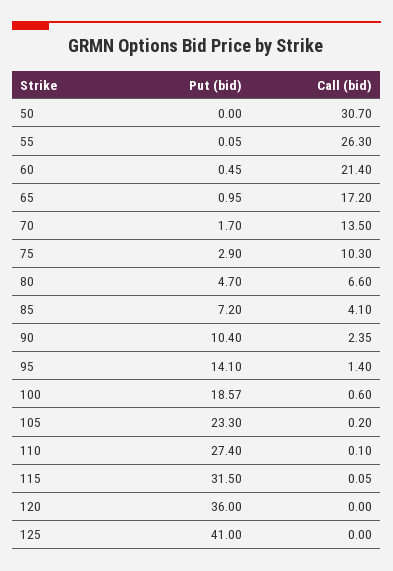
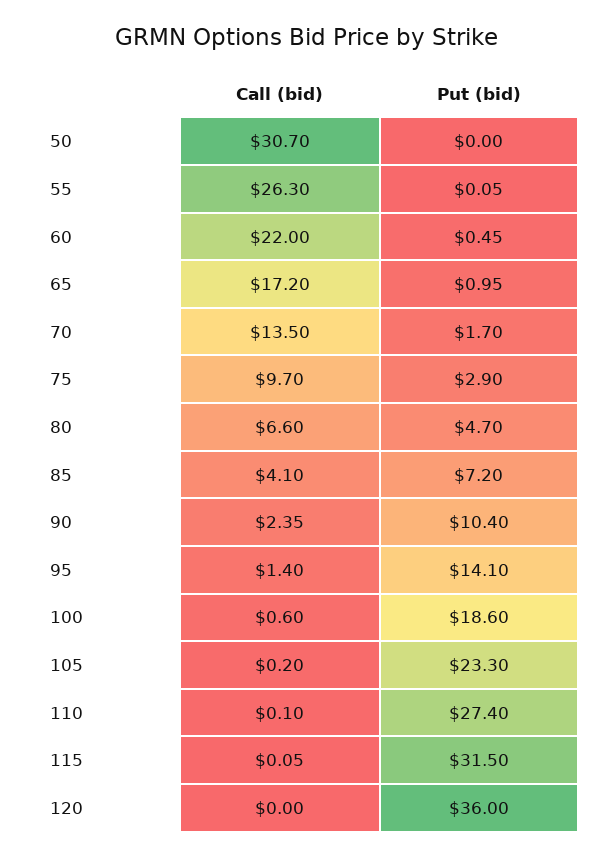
Call (bid), 60: 21.4 -> 22
Call (bid), 75: 10.3 -> 9.7
Put (bid), 100: 18.57 -> 18.6
Put (bid), 125: 41 -> none
Call (bid), 125: 0 -> none

